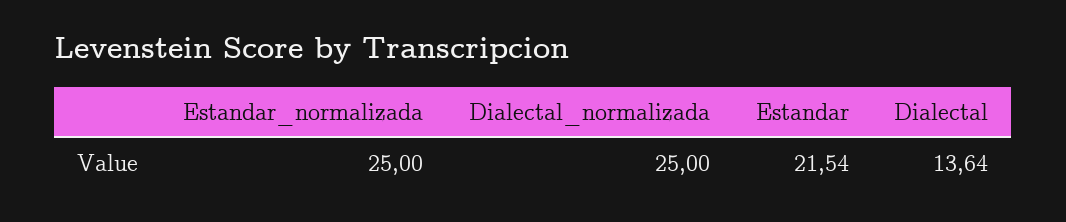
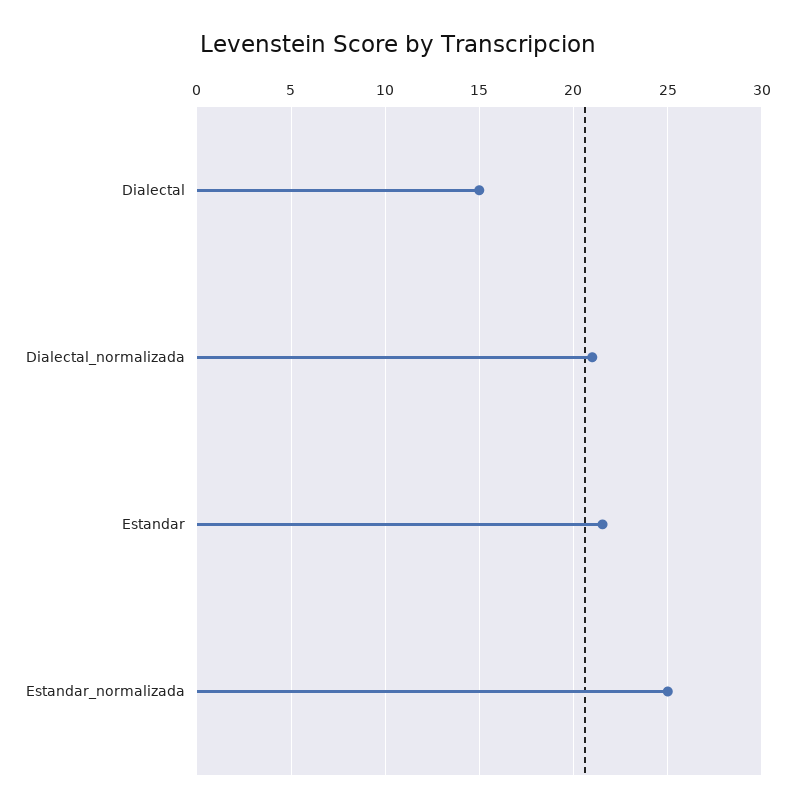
Dialectal_normalizada: 25 -> 21
Dialectal: 13.64 -> 15

